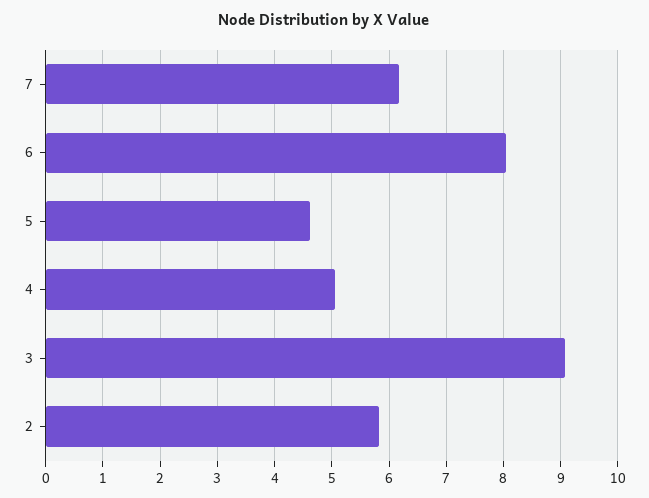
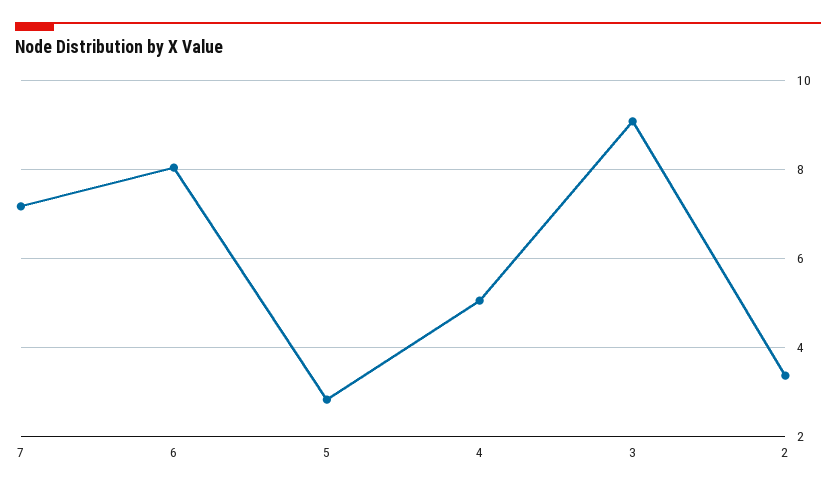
7: 6.2 -> 7.2
5: 4.6 -> 2.8
2: 5.8 -> 3.4

